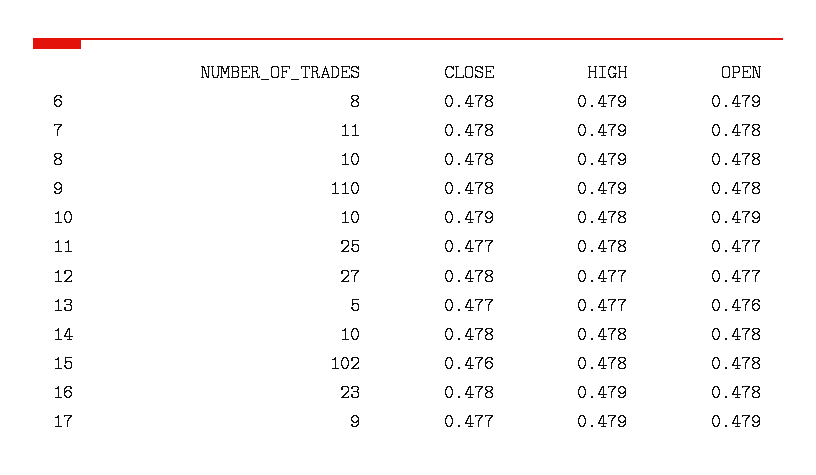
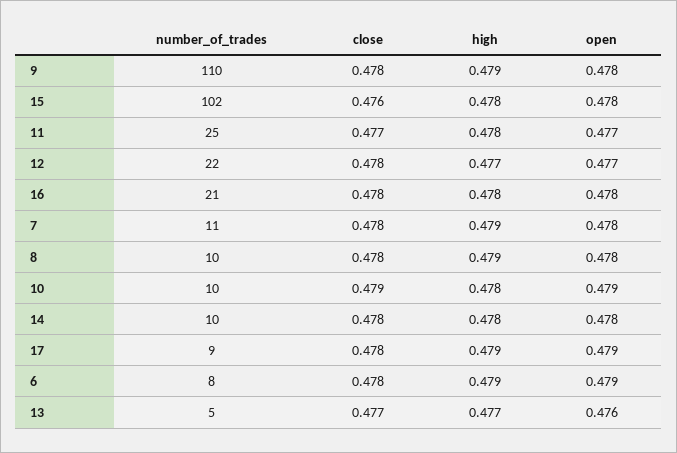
NUMBER_OF_TRADES, 12: 27 -> 22
NUMBER_OF_TRADES, 16: 23 -> 21
HIGH, 16: 0.479 -> 0.478
CLOSE, 17: 0.477 -> 0.478

